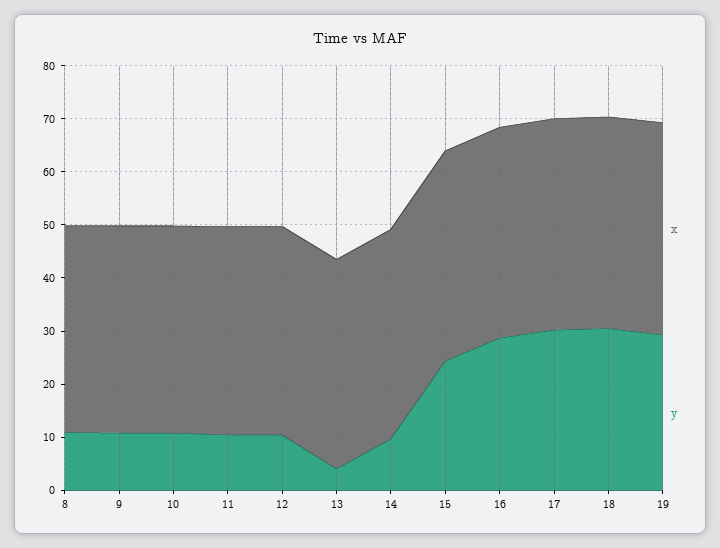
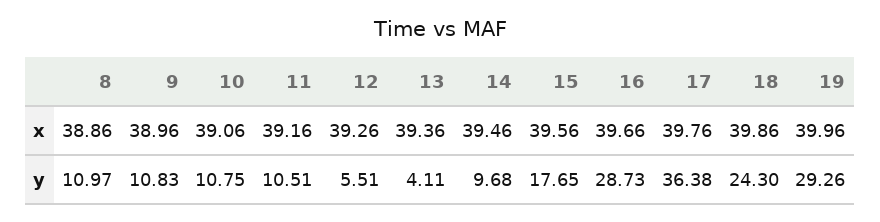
y, 12: 10 -> 5.51
y, 15: 24 -> 17.65
y, 17: 30 -> 36.38
y, 18: 30 -> 24.3

